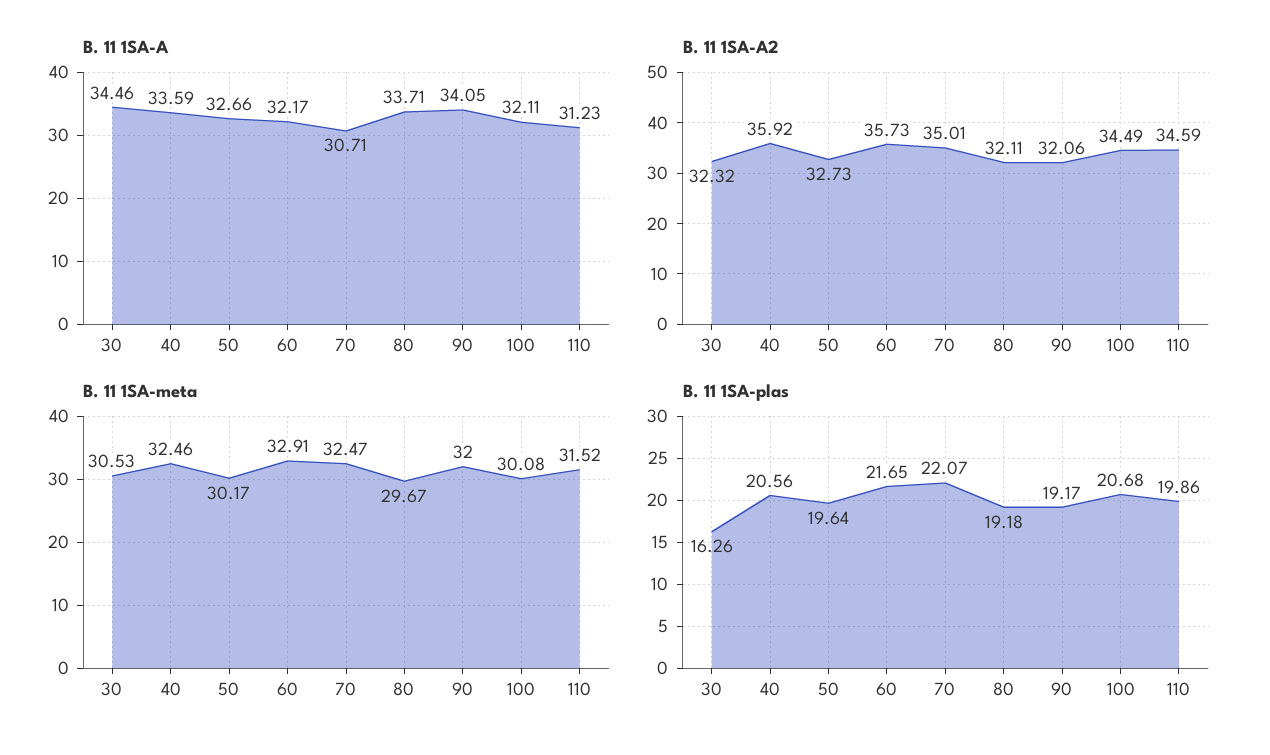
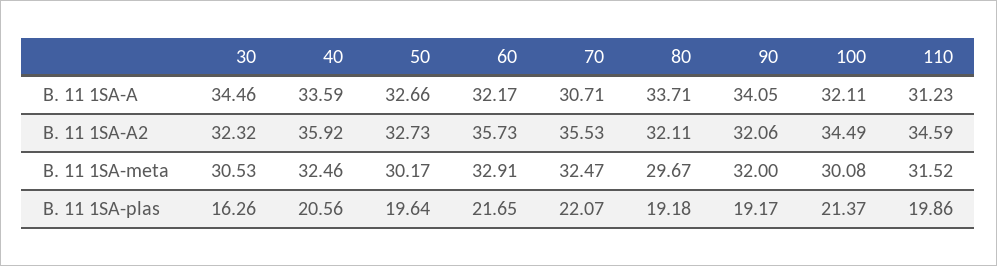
B. 11 1SA-A2, 70: 35.01 -> 35.53
B. 11 1SA-plas, 100: 20.68 -> 21.37

